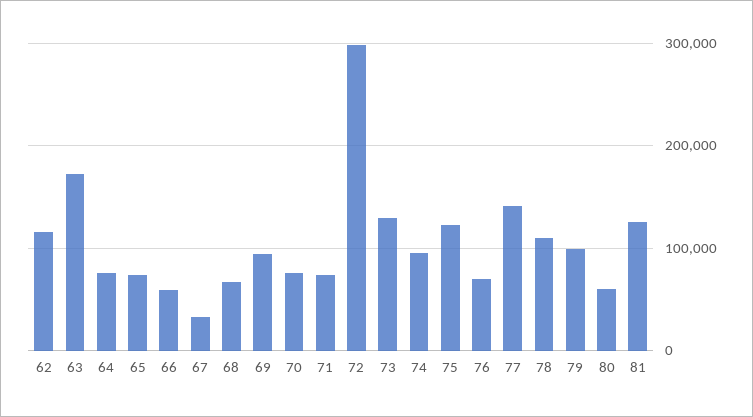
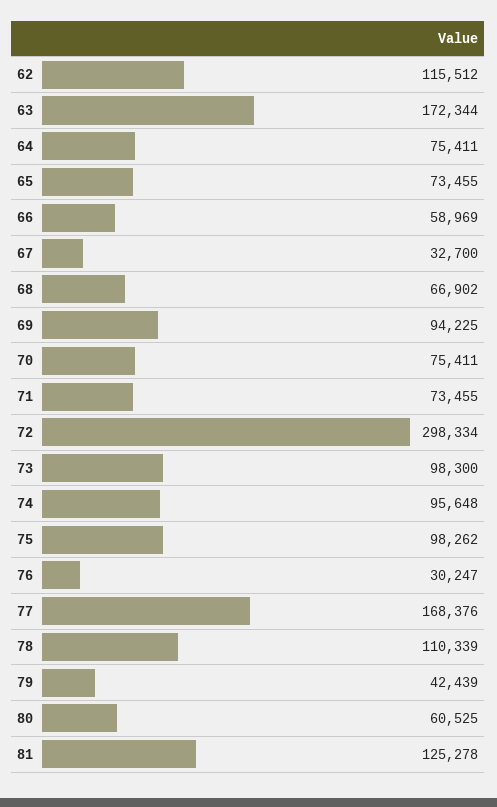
73: 130000 -> 98300
75: 120000 -> 98262
76: 70000 -> 30247
77: 140000 -> 168376
79: 100000 -> 42439

